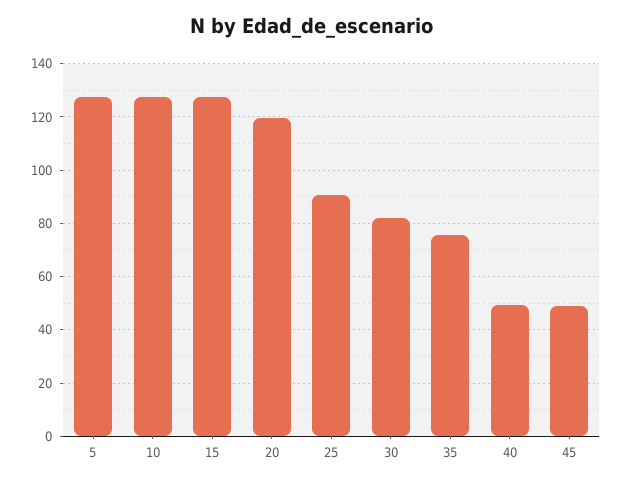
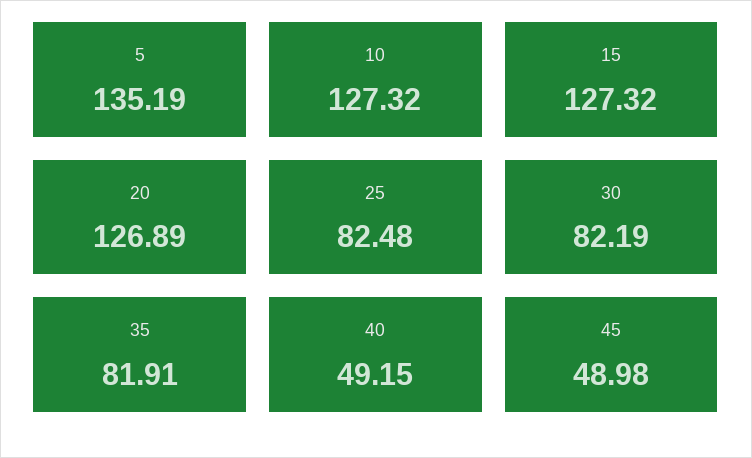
5: 127.5 -> 135.19
20: 120 -> 126.89
25: 90 -> 82.48
35: 75 -> 81.91

